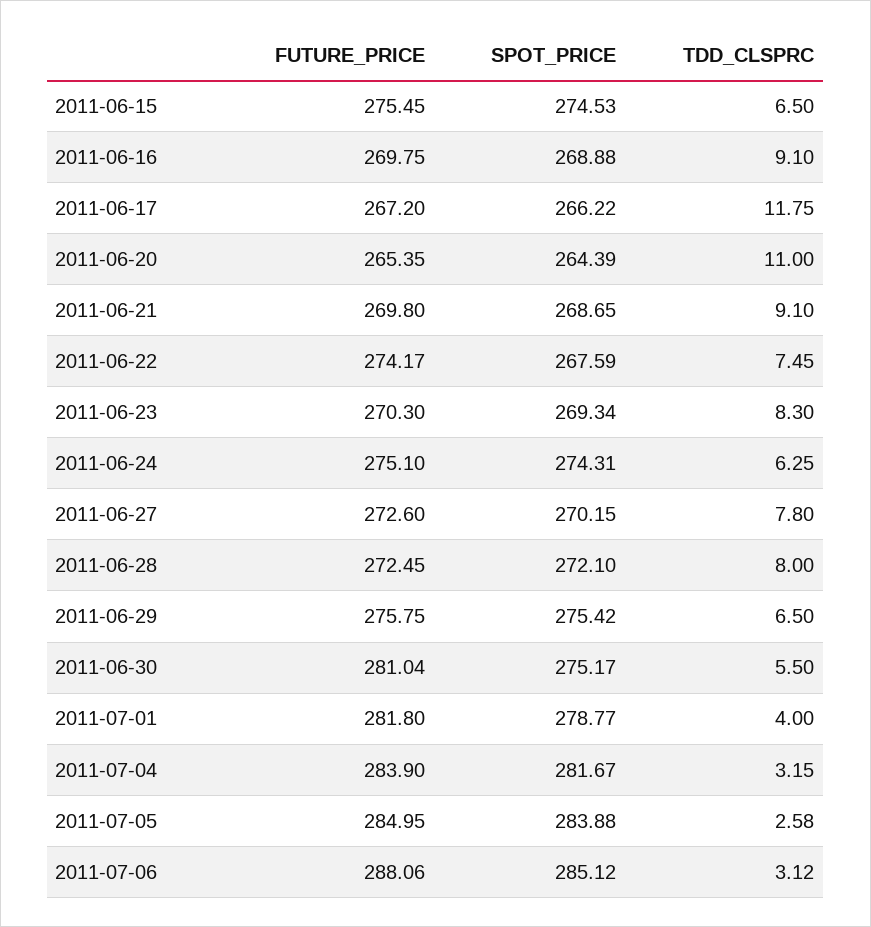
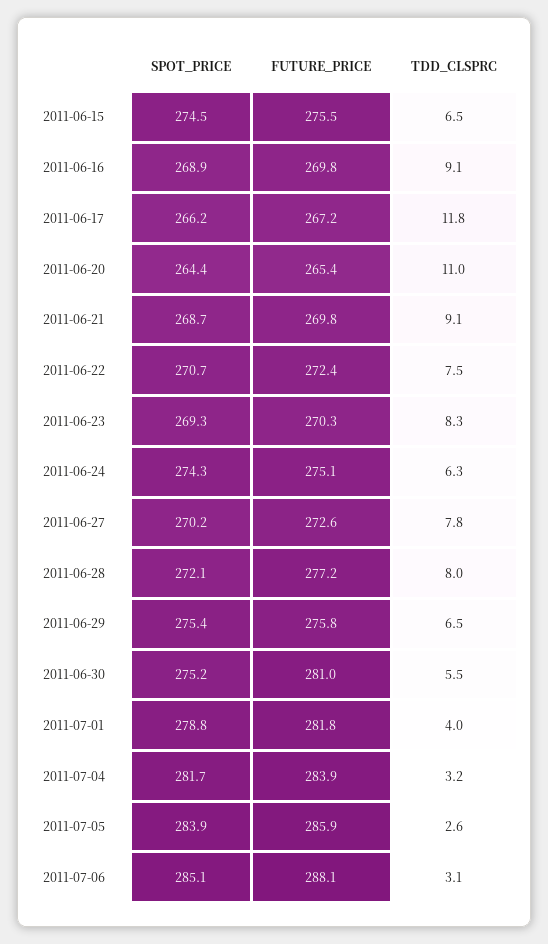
FUTURE_PRICE, 2011-06-22: 274.17 -> 272.4
SPOT_PRICE, 2011-06-22: 267.59 -> 270.7
FUTURE_PRICE, 2011-06-28: 272.45 -> 277.2
FUTURE_PRICE, 2011-07-05: 284.95 -> 285.9

